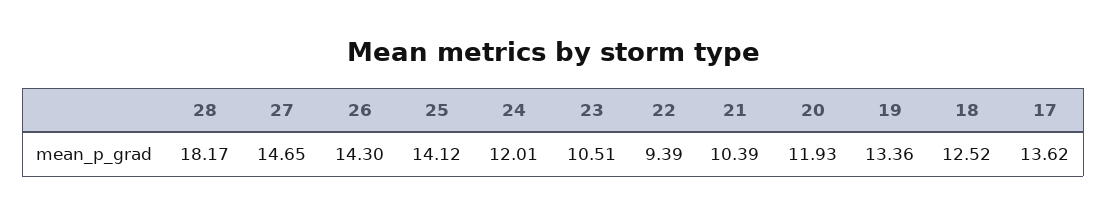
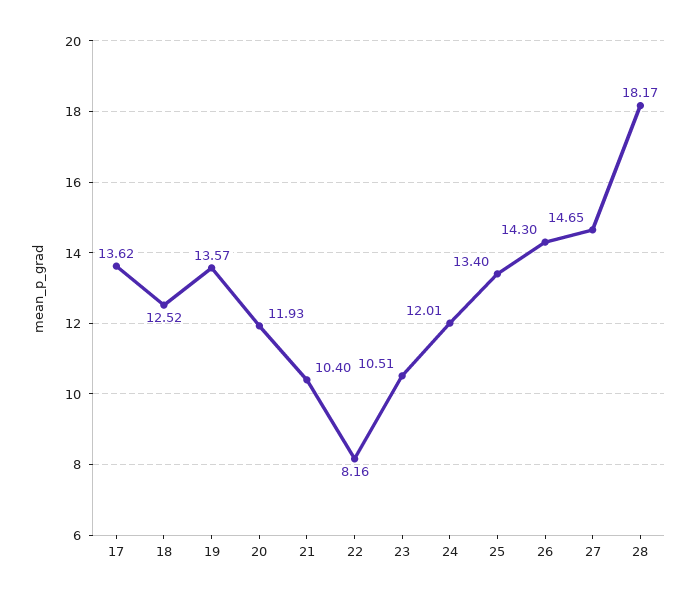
25: 14.12 -> 13.4
22: 9.39 -> 8.16
21: 10.39 -> 10.4
19: 13.36 -> 13.57

